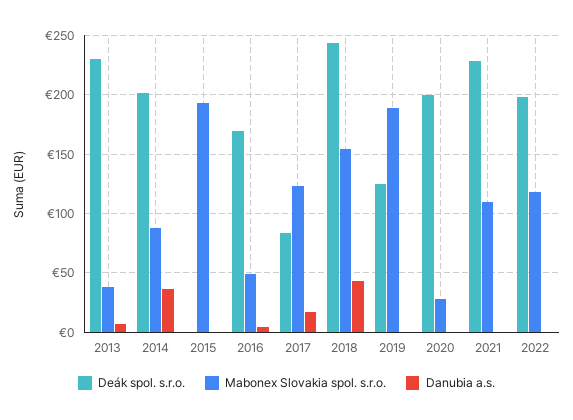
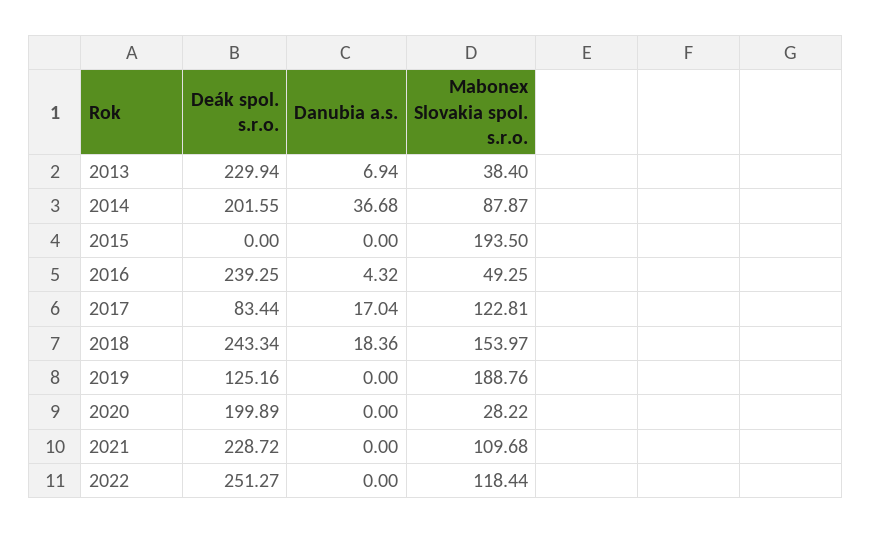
Deák spol. s.r.o., 2016: 170 -> 239.25
Danubia a.s., 2018: 40 -> 18.36
Deák spol. s.r.o., 2022: 200 -> 251.27

